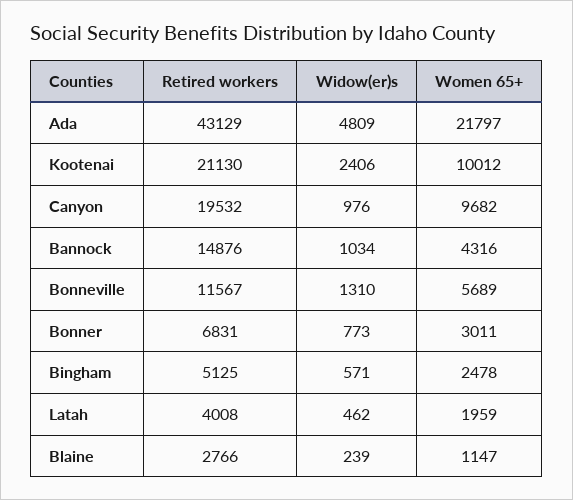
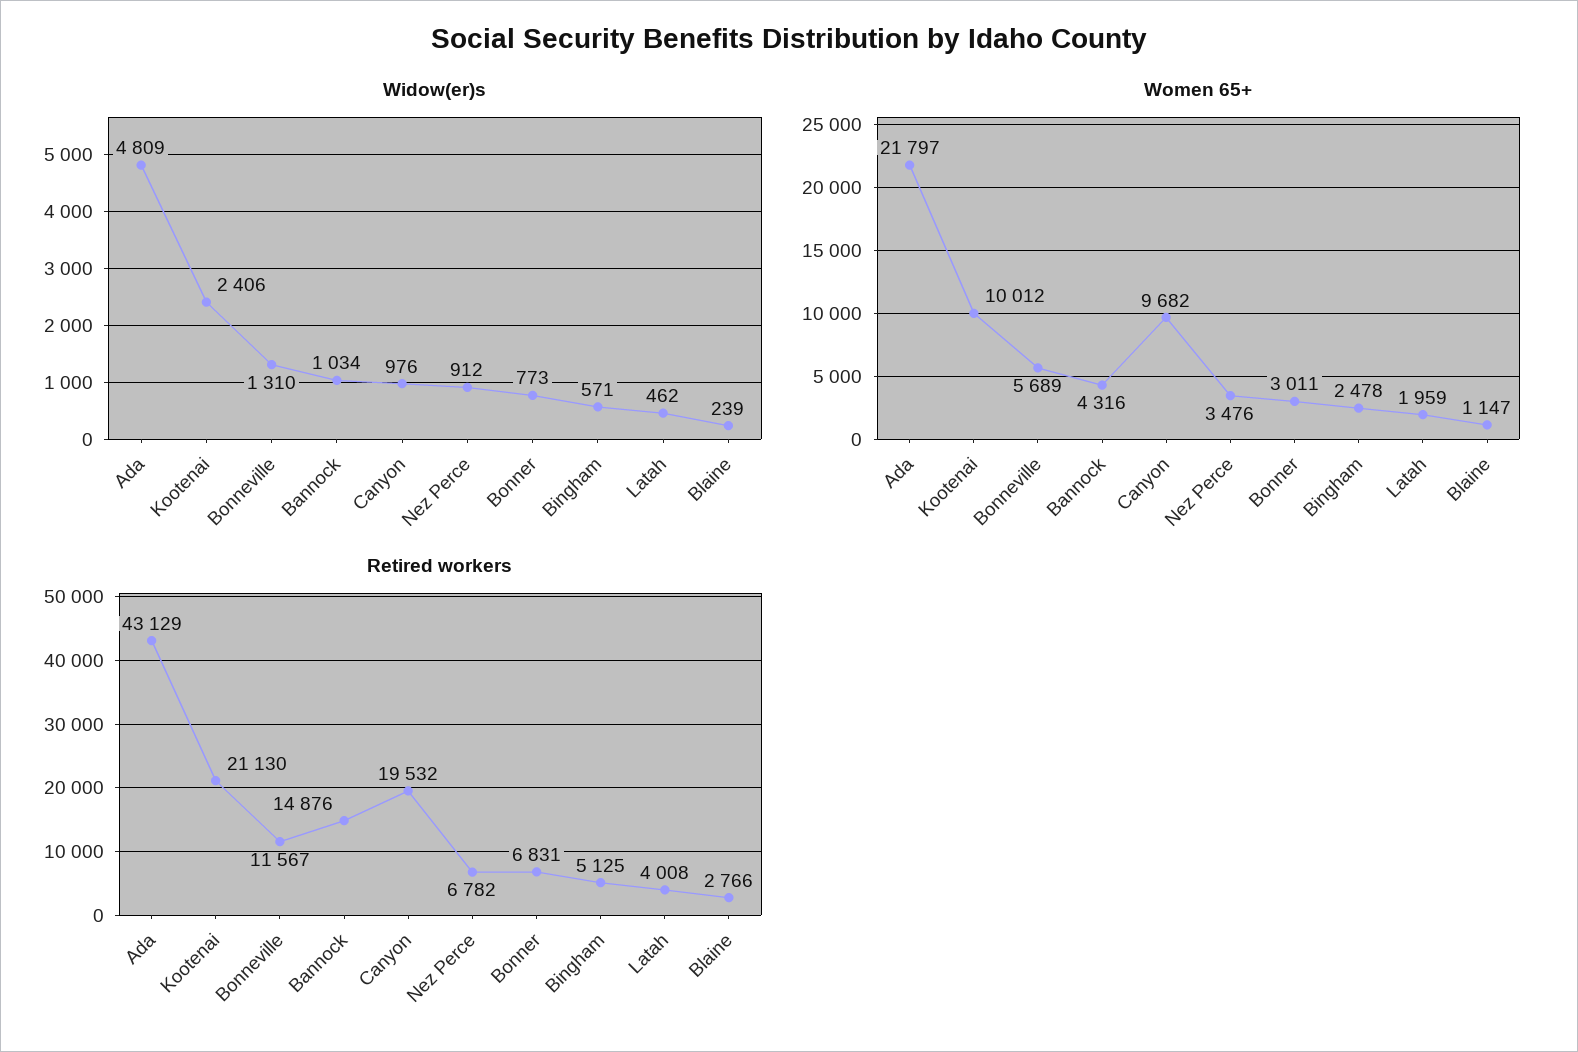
Widow(er)s, Nez Perce: none -> 912
Women 65+, Nez Perce: none -> 3476
Retired workers, Nez Perce: none -> 6782

